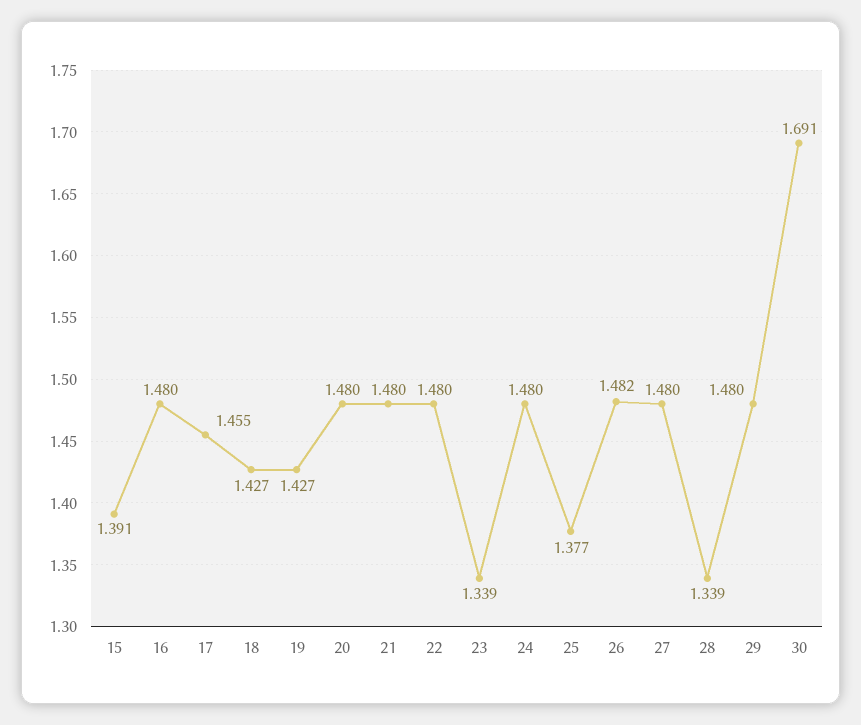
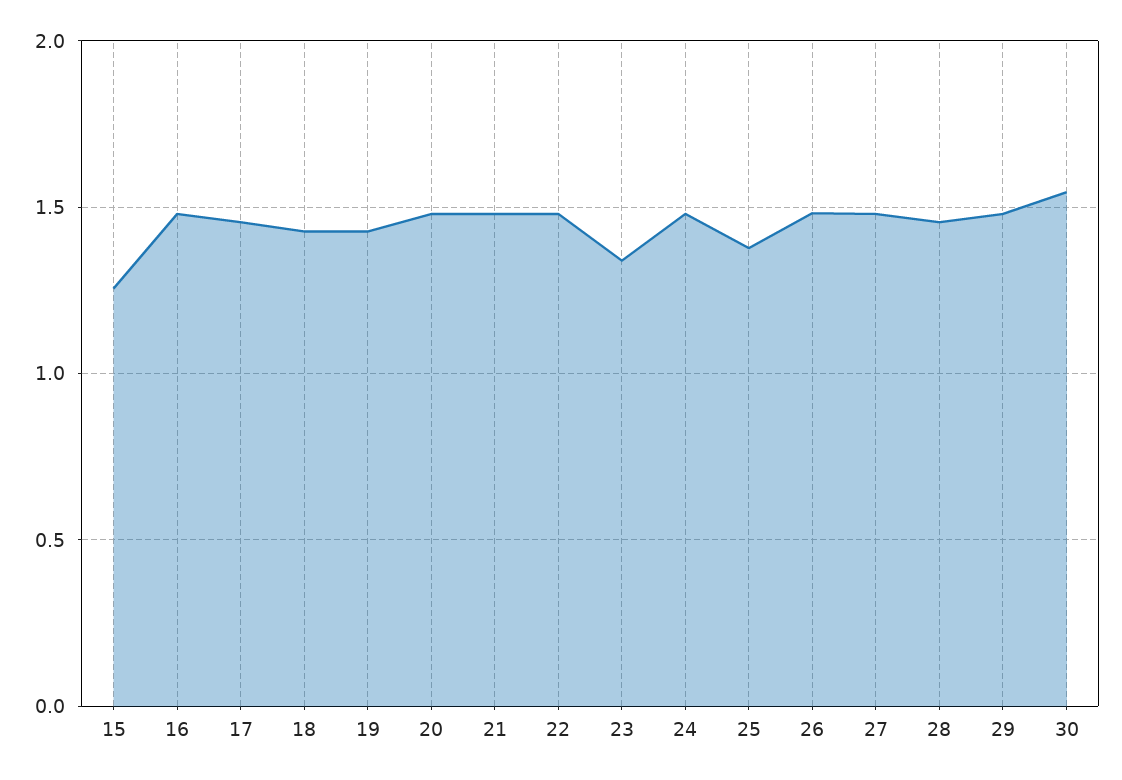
15: 1.391 -> 1.25
28: 1.339 -> 1.45
30: 1.691 -> 1.55

